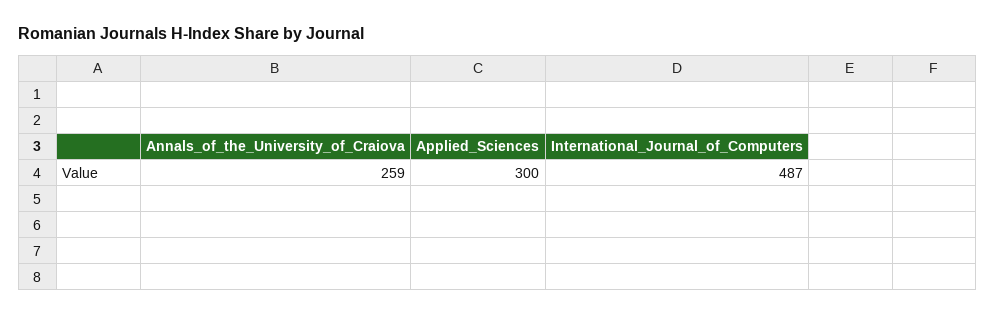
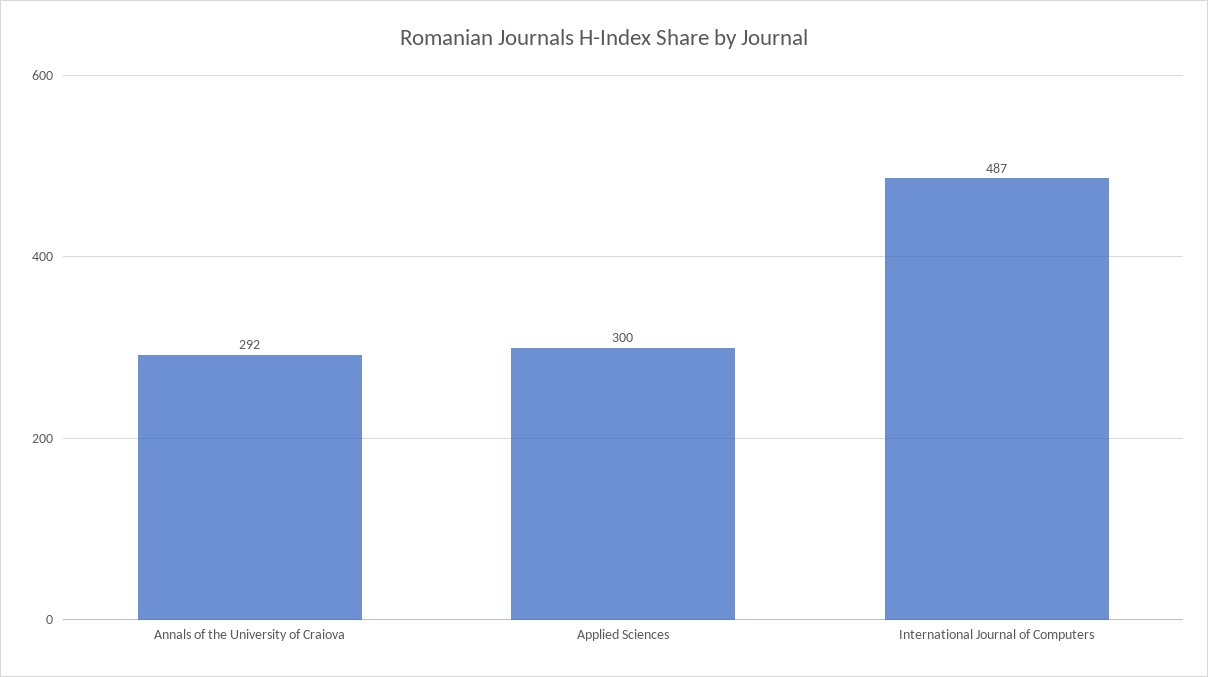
Annals_of_the_University_of_Craiova: 259 -> 292

